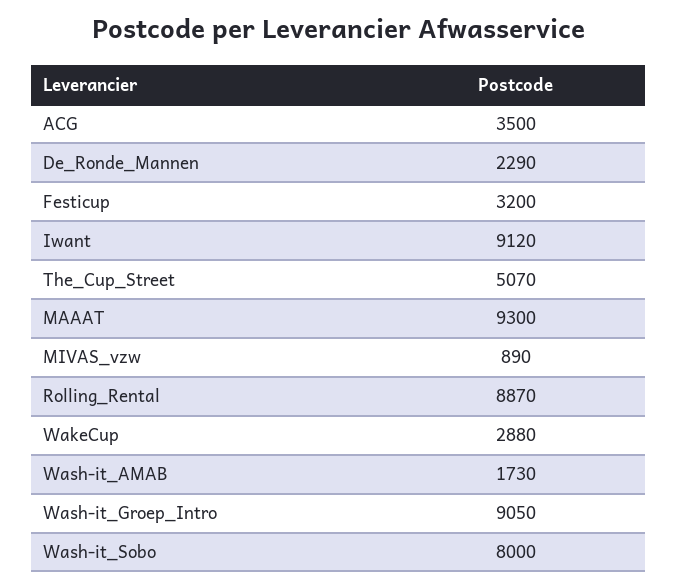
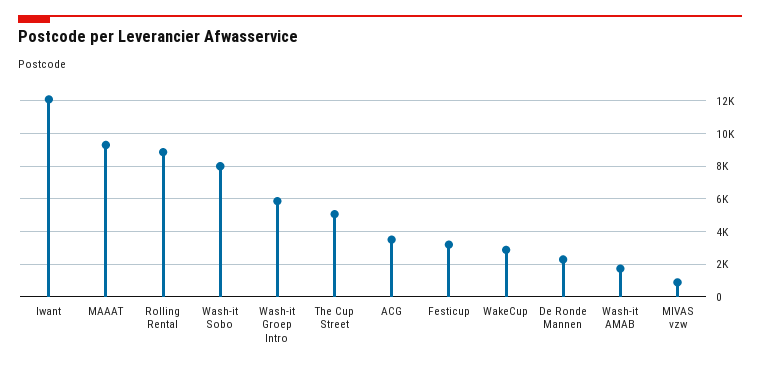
Iwant: 9120 -> 12000
Wash-it_Groep_Intro: 9050 -> 6000

